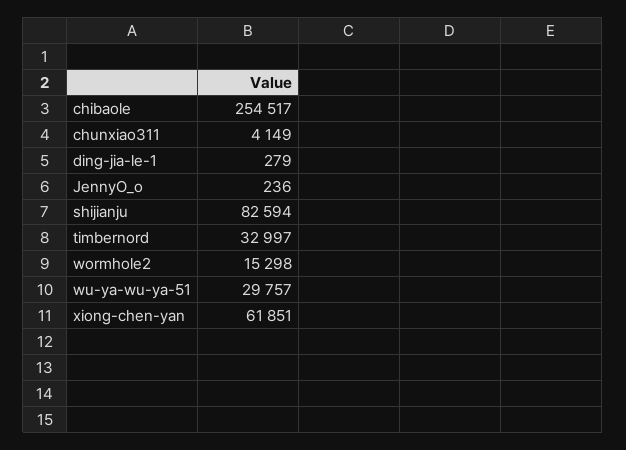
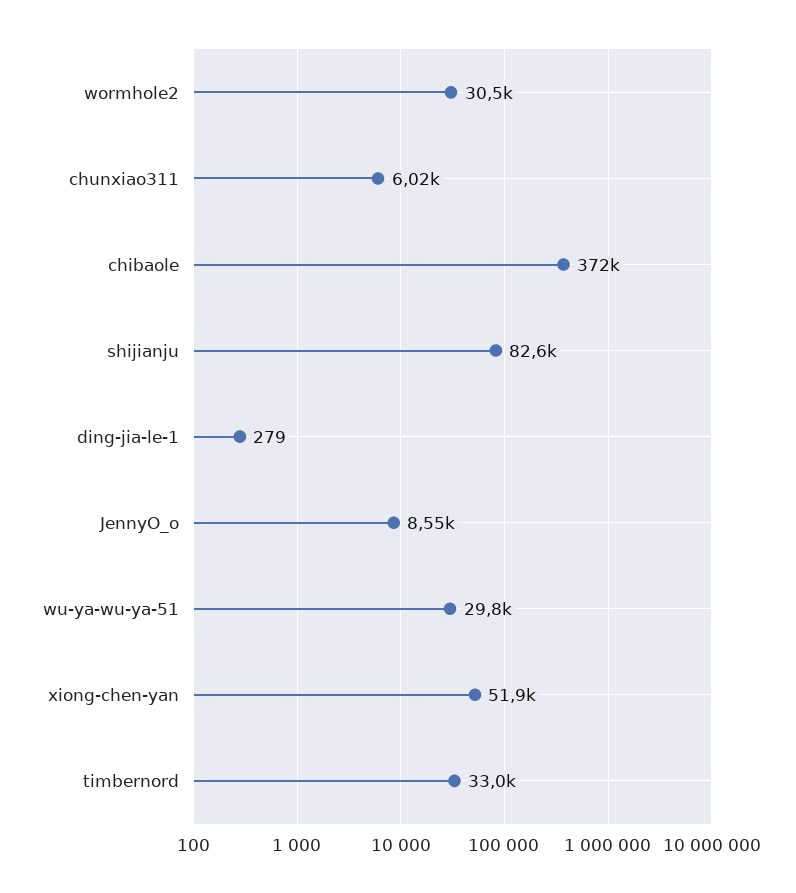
chibaole: 254517 -> 372000
chunxiao311: 4149 -> 6020
JennyO_o: 236 -> 8550
wormhole2: 15298 -> 30500
xiong-chen-yan: 61851 -> 51900

